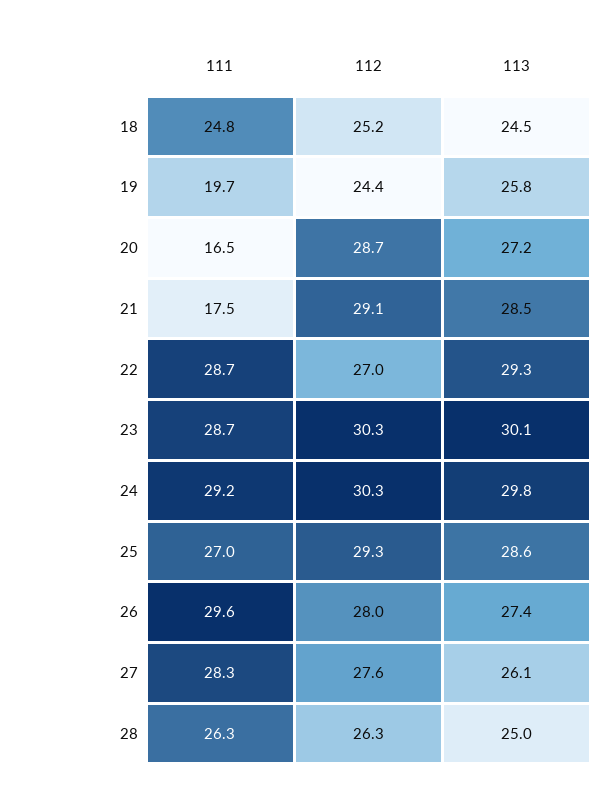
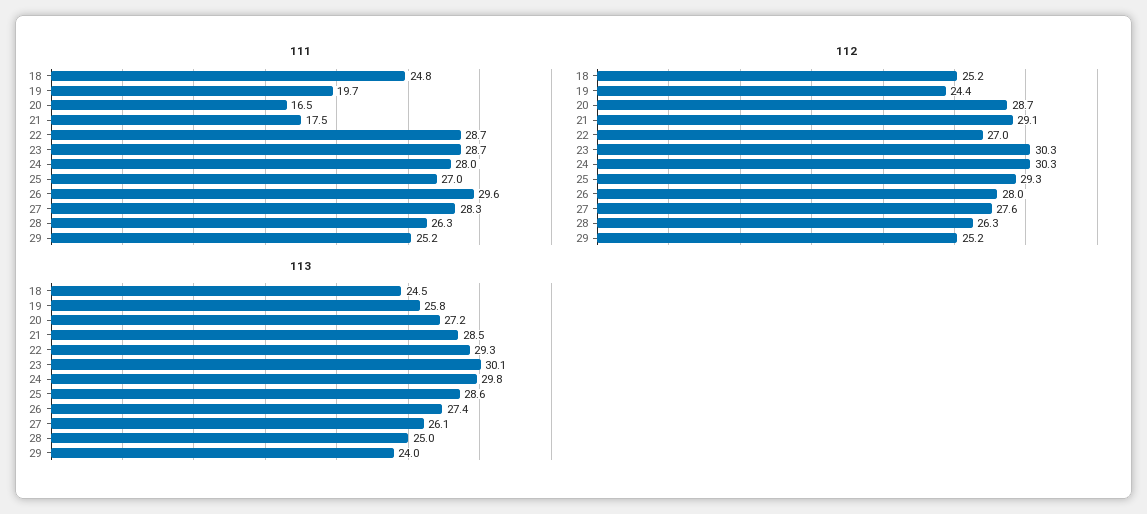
111, 24: 29.2 -> 28
111, 29: none -> 25.2
112, 29: none -> 25.2
113, 29: none -> 24

